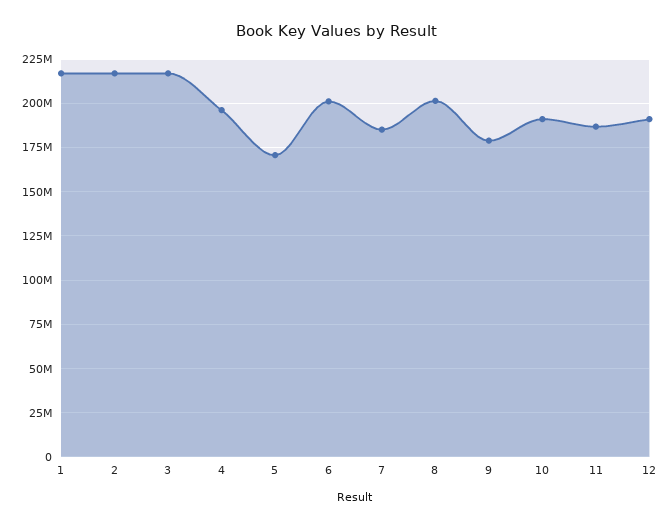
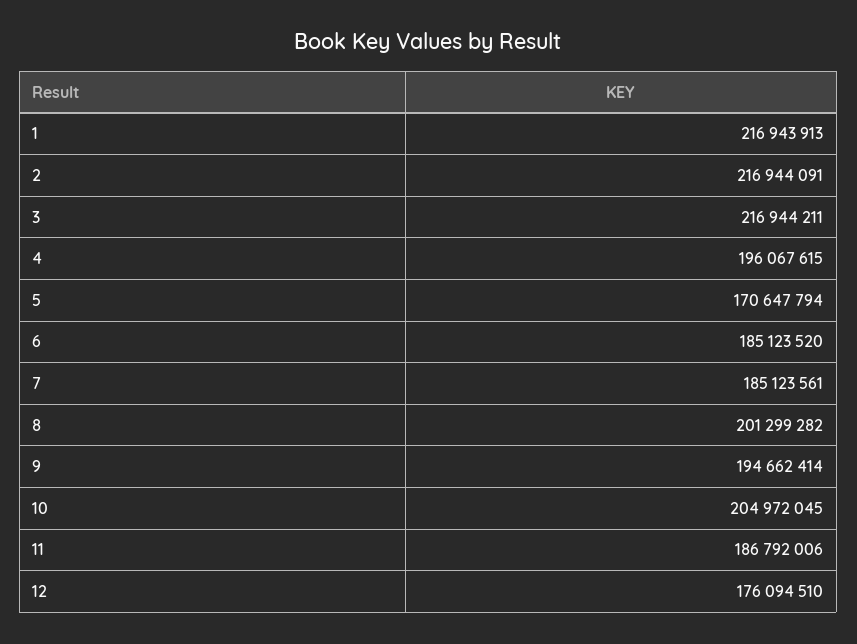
6: 200000000 -> 185123520
9: 180000000 -> 194662414
10: 190000000 -> 204972045
12: 190000000 -> 176094510

